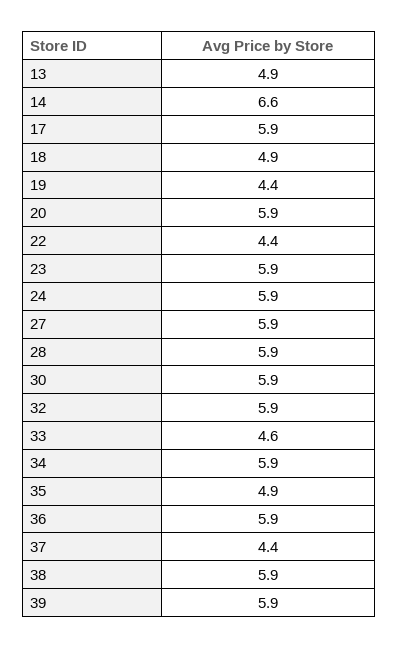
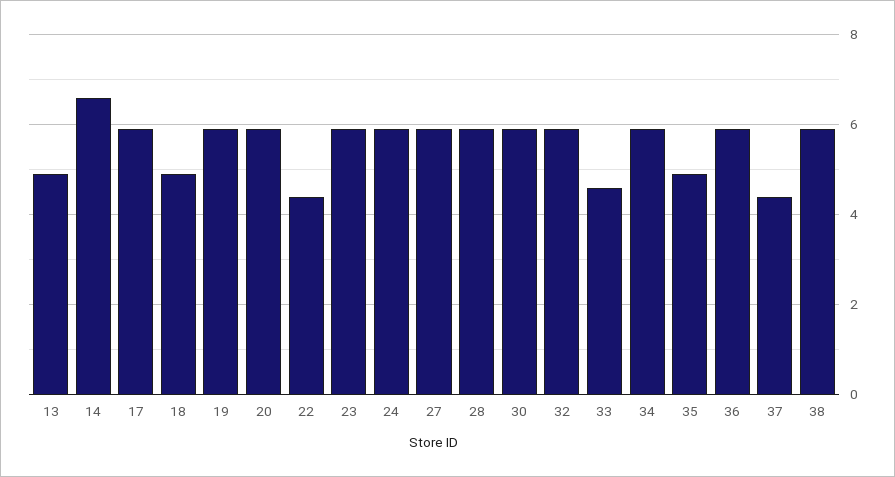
19: 4.4 -> 6
39: 5.9 -> none

